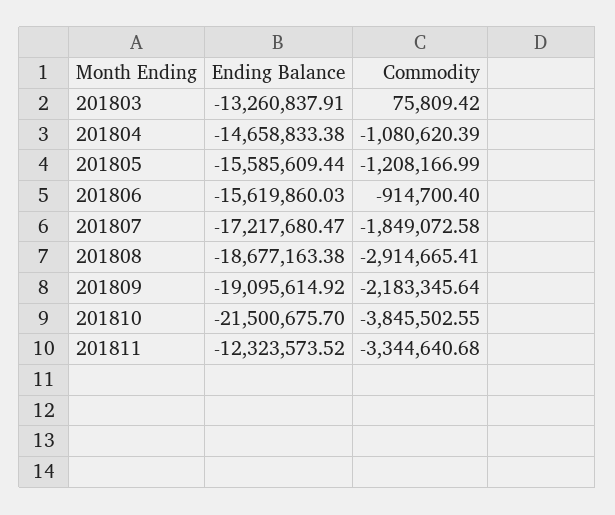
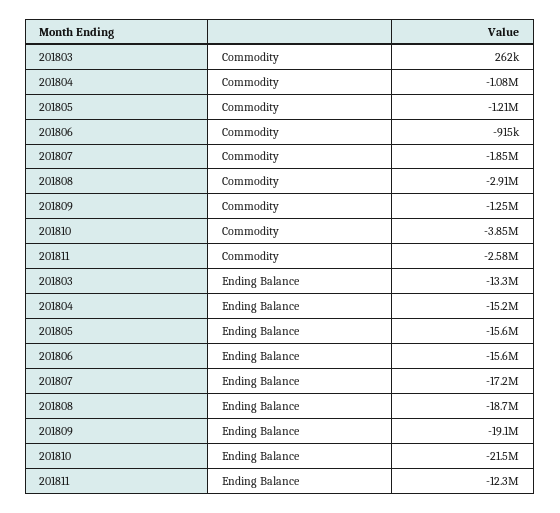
Commodity, 201803: 75809.42 -> 262000
Ending Balance, 201804: -14658833.38 -> -15200000
Commodity, 201809: -2183345.64 -> -1250000
Commodity, 201811: -3344640.68 -> -2580000

